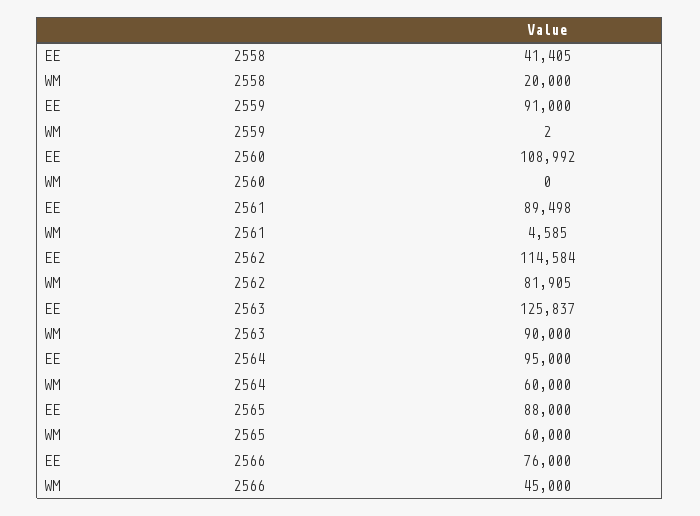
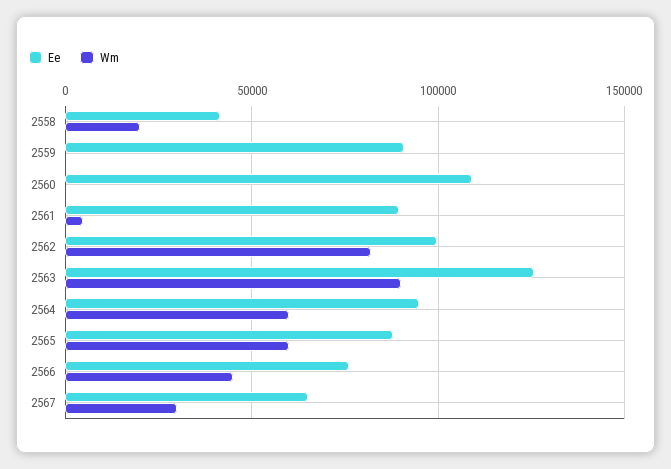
EE, 2562: 114584 -> 100000
EE, 2567: none -> 65000
WM, 2567: none -> 30000

